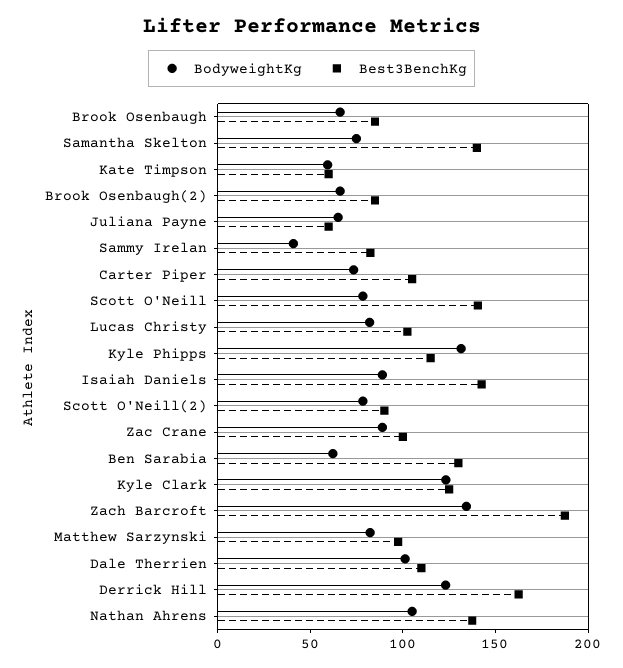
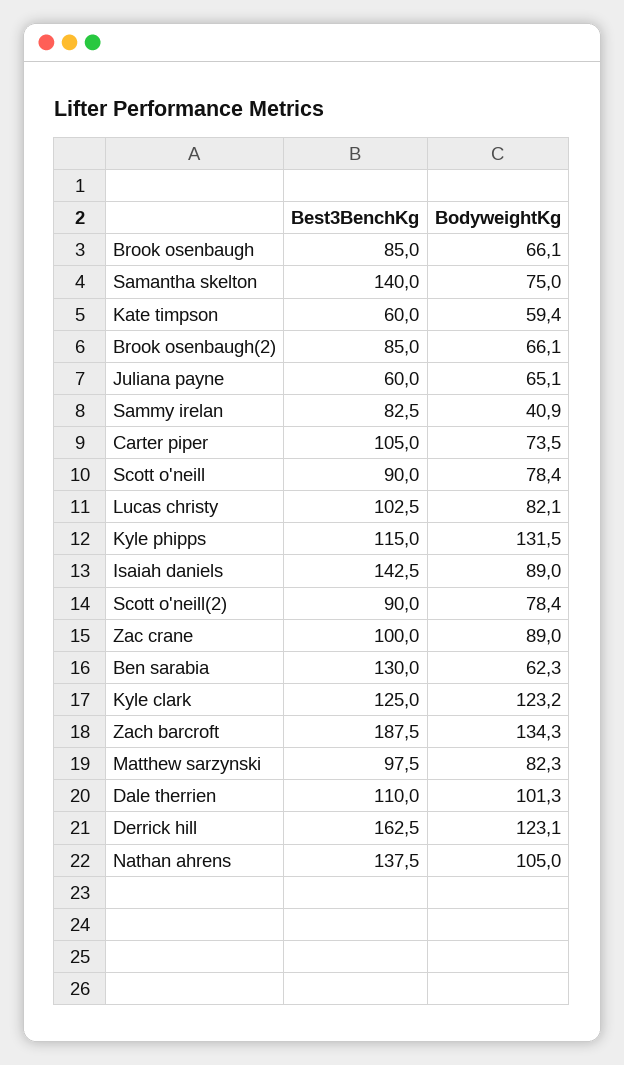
Best3BenchKg, Scott O'Neill: 140 -> 90

